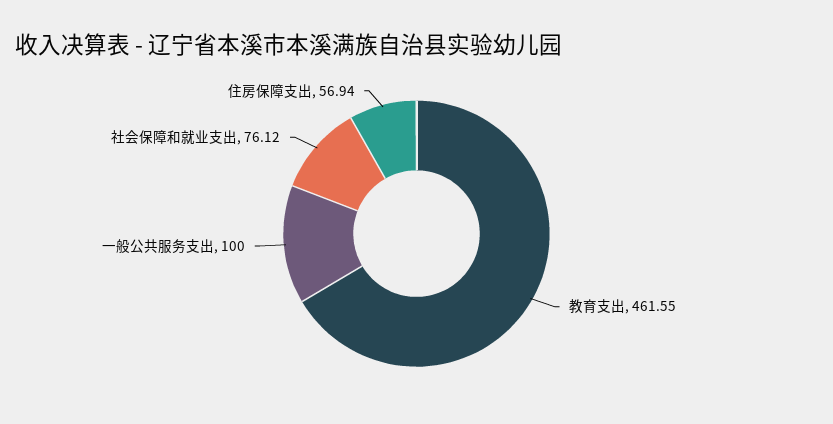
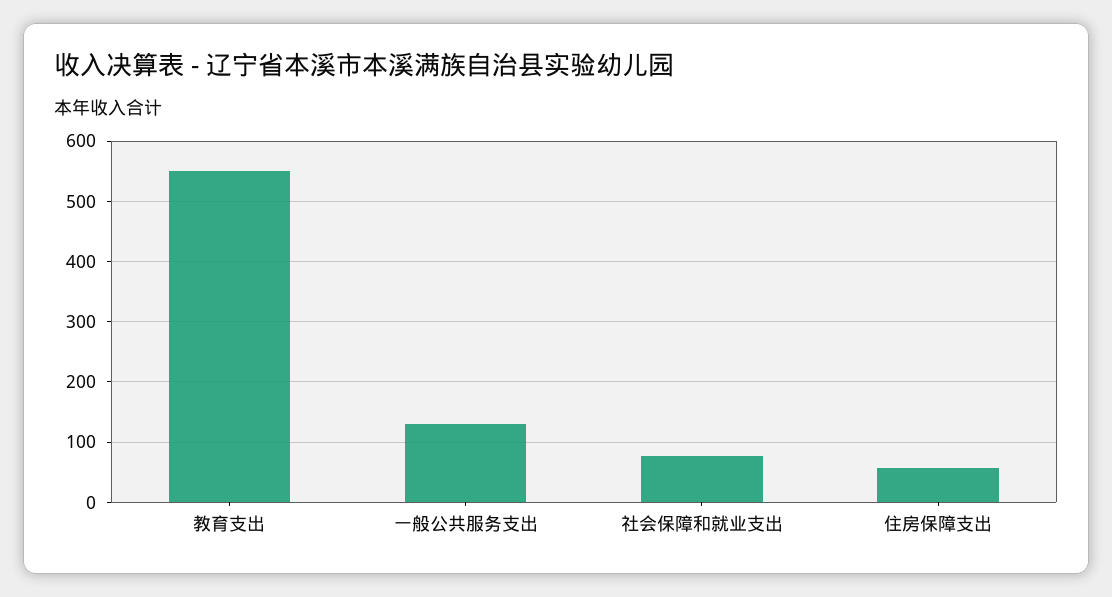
教育支出: 461.55 -> 550
一般公共服务支出: 100 -> 130

